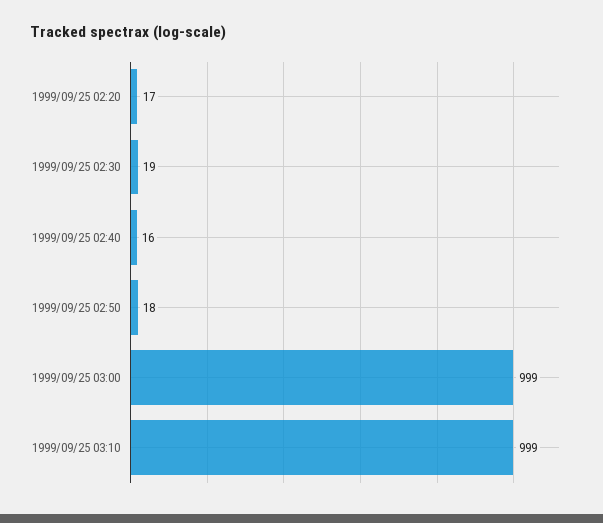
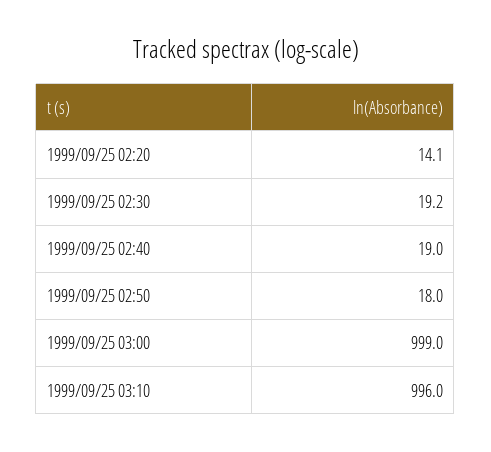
1999/09/25 02:20: 17 -> 14.1
1999/09/25 02:40: 16 -> 19
1999/09/25 03:10: 999 -> 996

